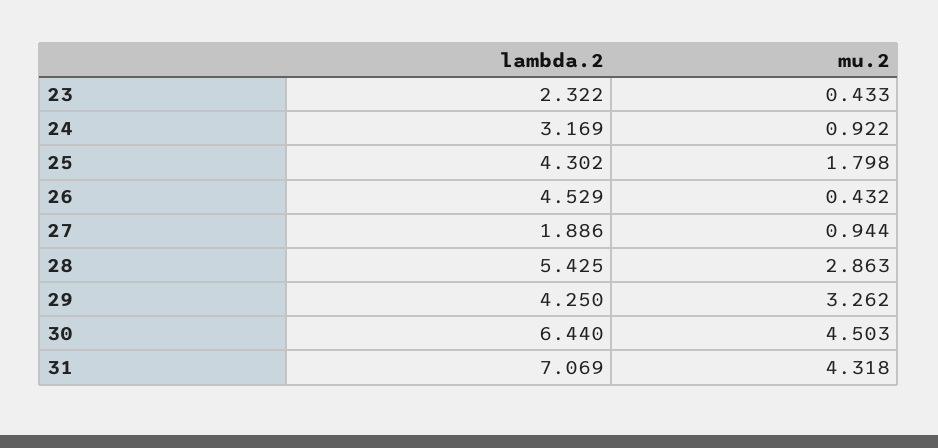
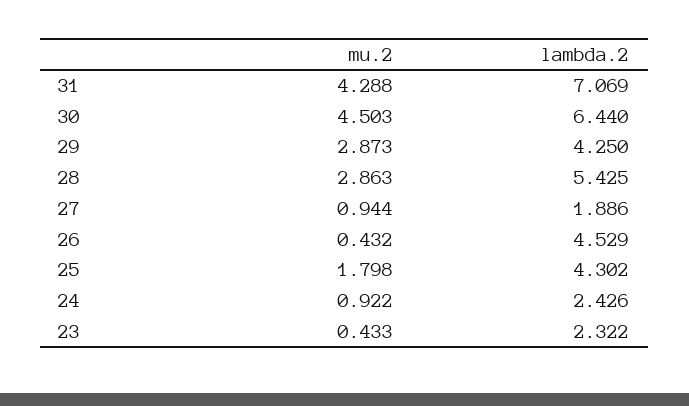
lambda.2, 24: 3.169 -> 2.426
mu.2, 29: 3.262 -> 2.873
mu.2, 31: 4.318 -> 4.288

